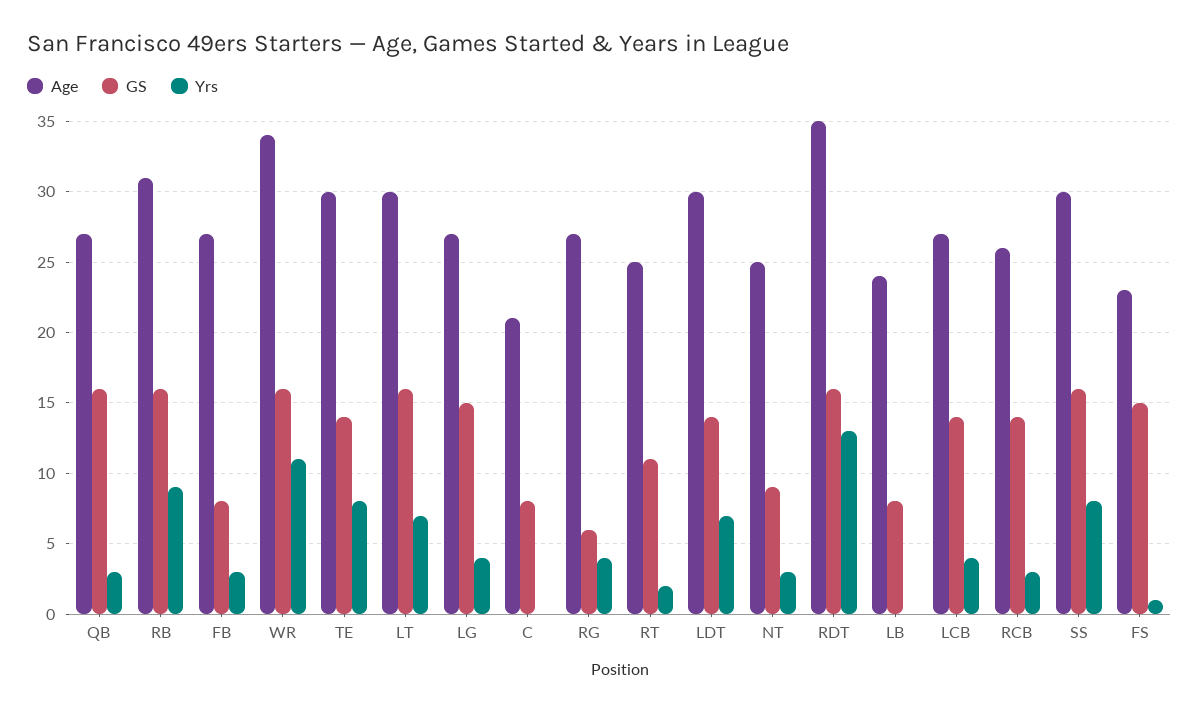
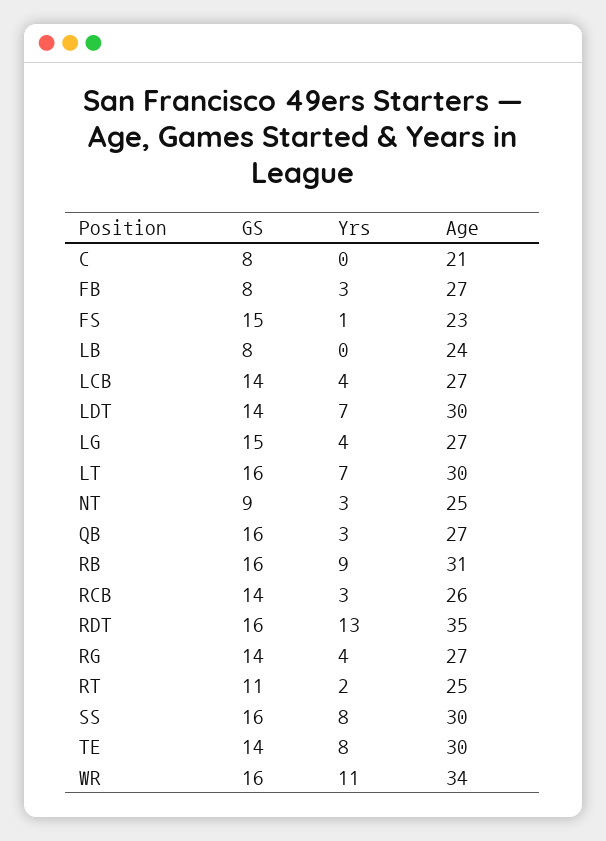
GS, RG: 6 -> 14

